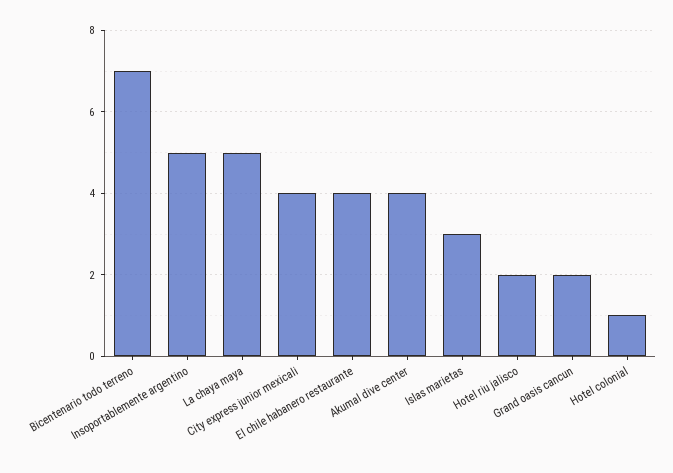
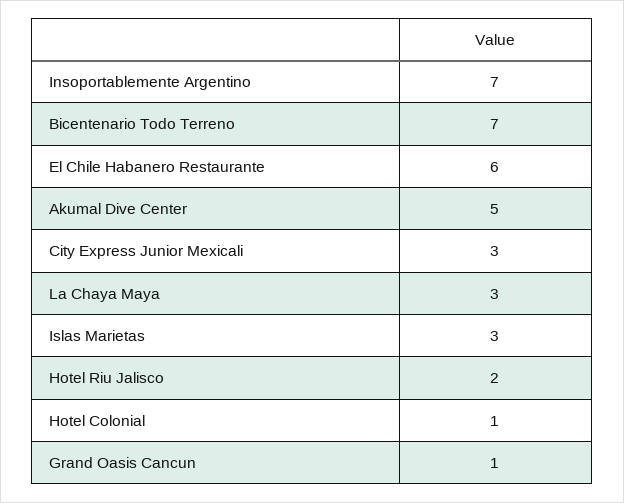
Insoportablemente argentino: 5 -> 7
La chaya maya: 5 -> 3
City express junior mexicali: 4 -> 3
El chile habanero restaurante: 4 -> 6
Akumal dive center: 4 -> 5
Grand oasis cancun: 2 -> 1

